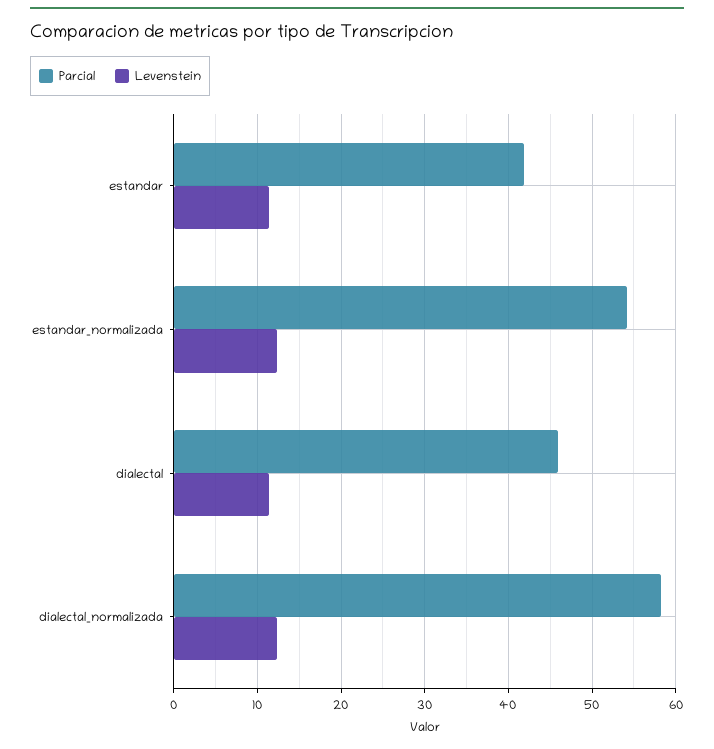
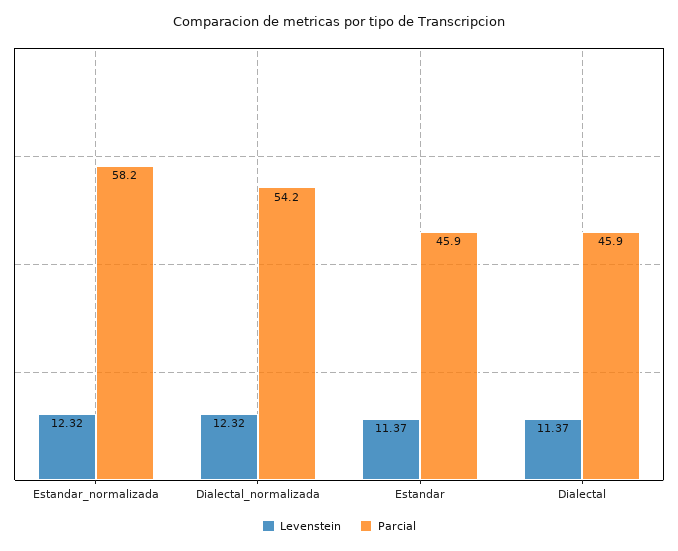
Parcial, estandar: 42 -> 45.9
Parcial, estandar_normalizada: 54 -> 58.2
Parcial, dialectal_normalizada: 58 -> 54.2

